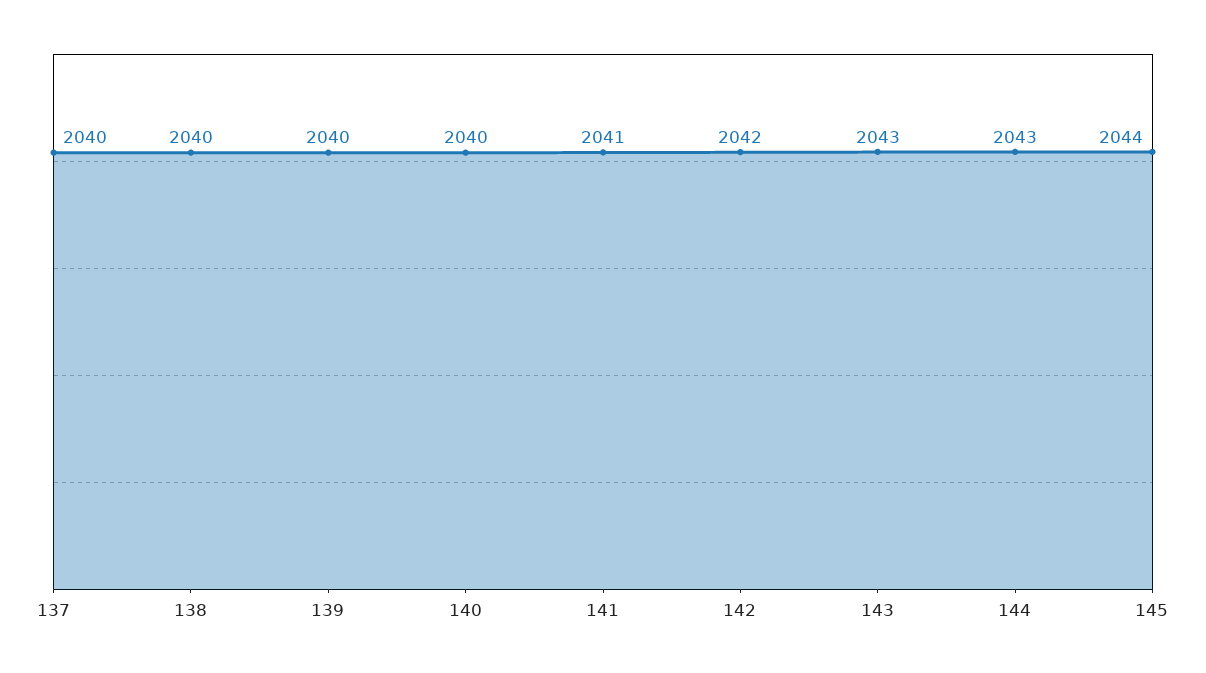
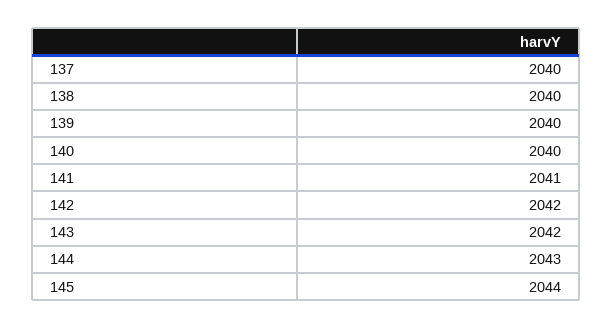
143: 2043 -> 2042

